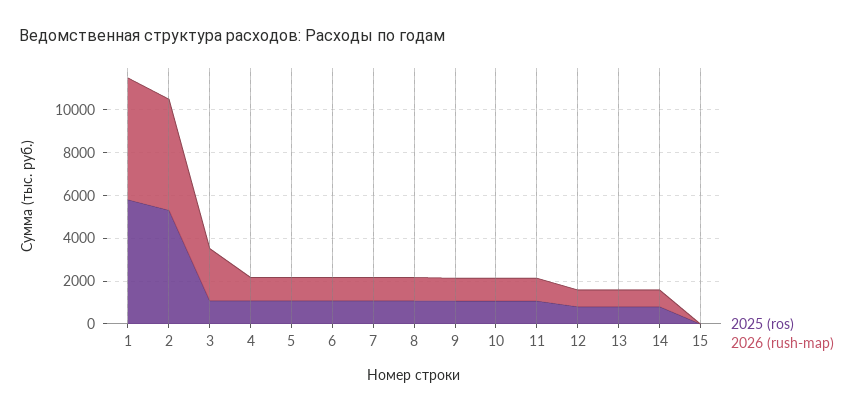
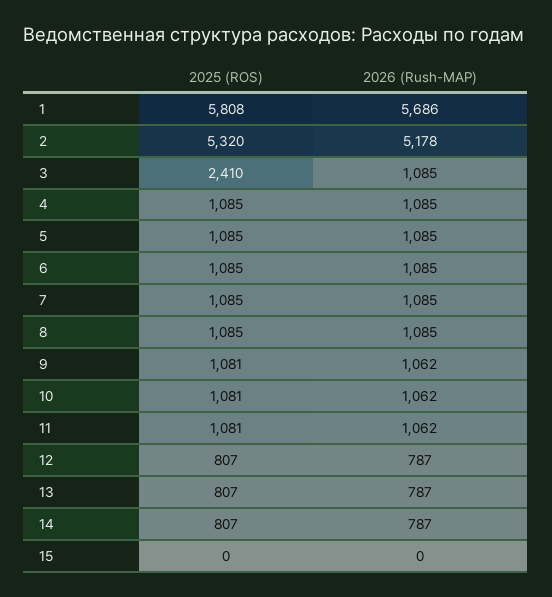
2025 (ros), 3: 1000 -> 2410
2026 (rush-map), 3: 2500 -> 1085

